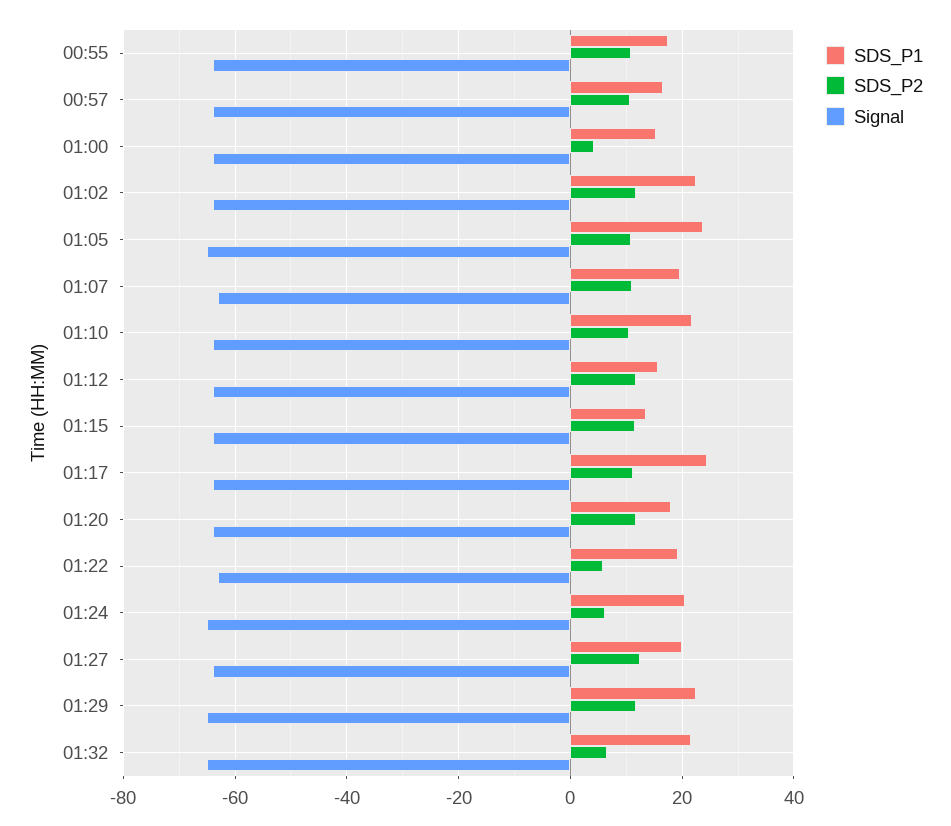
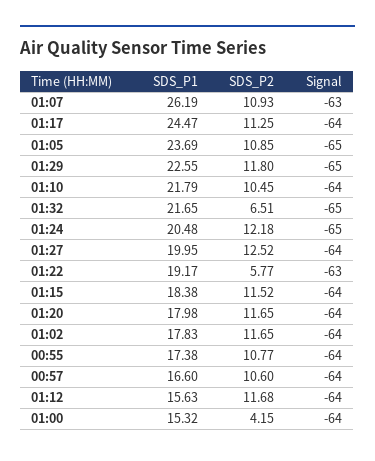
SDS_P1, 01:02: 22 -> 17.83
SDS_P1, 01:07: 20 -> 26.19
SDS_P1, 01:15: 14 -> 18.38
SDS_P2, 01:24: 6 -> 12.18

